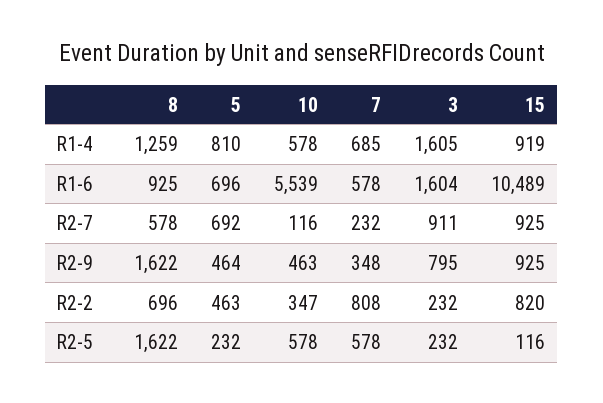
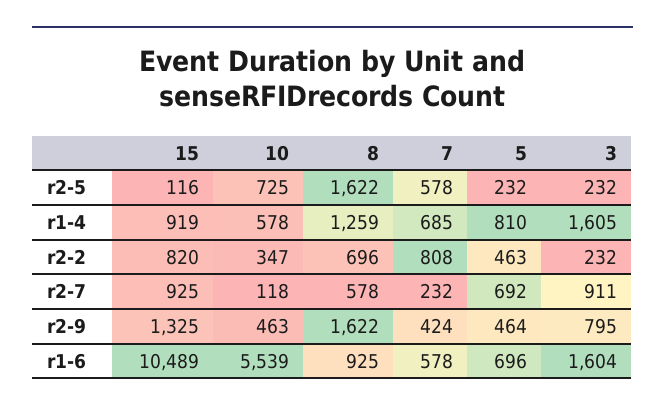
10, R2-7: 116 -> 118
7, R2-9: 348 -> 424
15, R2-9: 925 -> 1325
10, R2-5: 578 -> 725

